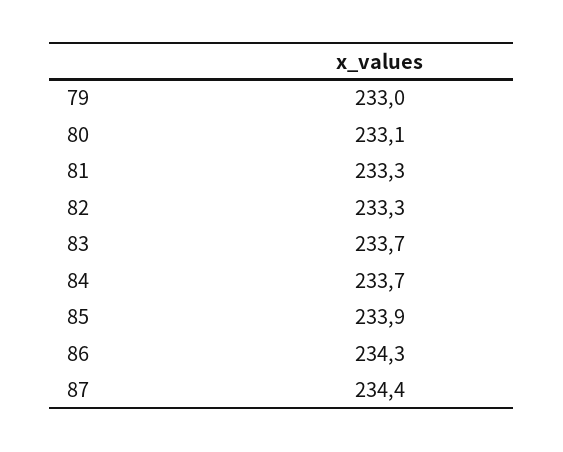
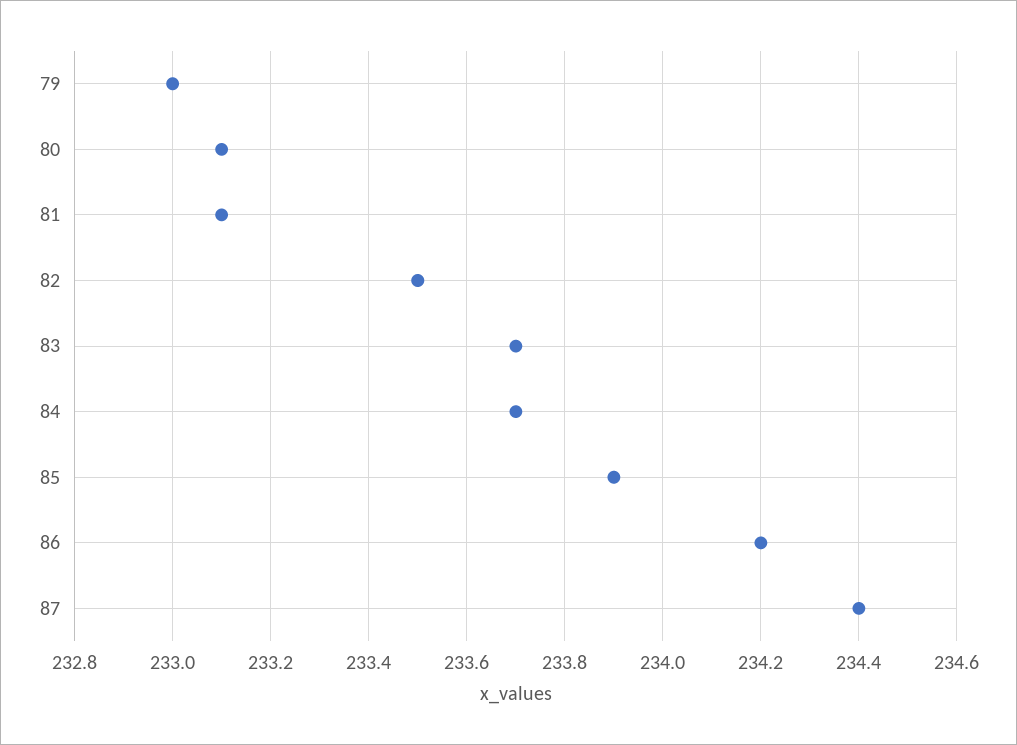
81: 233.3 -> 233.1
82: 233.3 -> 233.5
86: 234.3 -> 234.2

